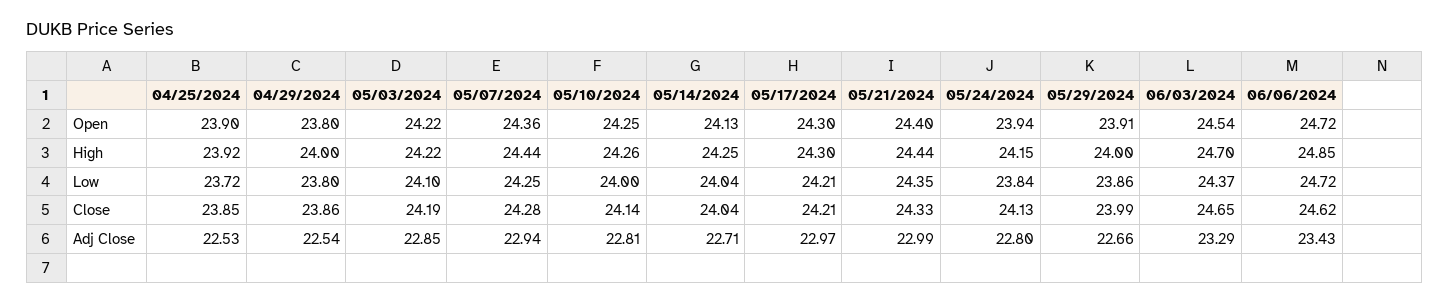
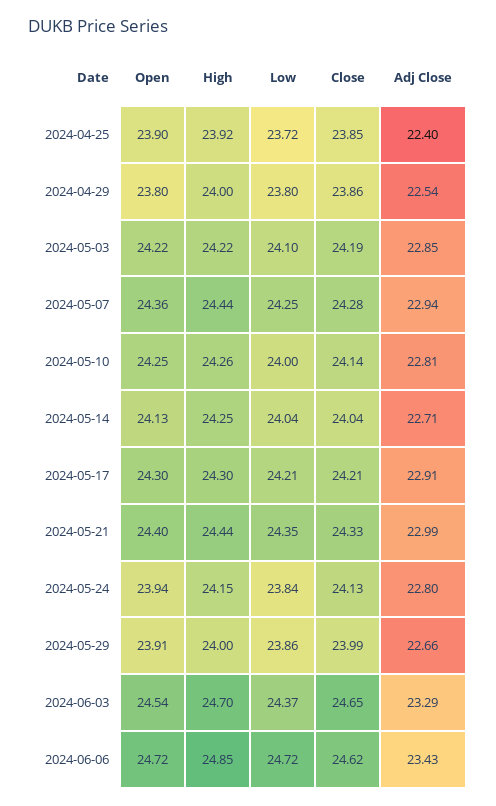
04/25/2024, Adj Close: 22.53 -> 22.4
05/17/2024, Adj Close: 22.97 -> 22.91

